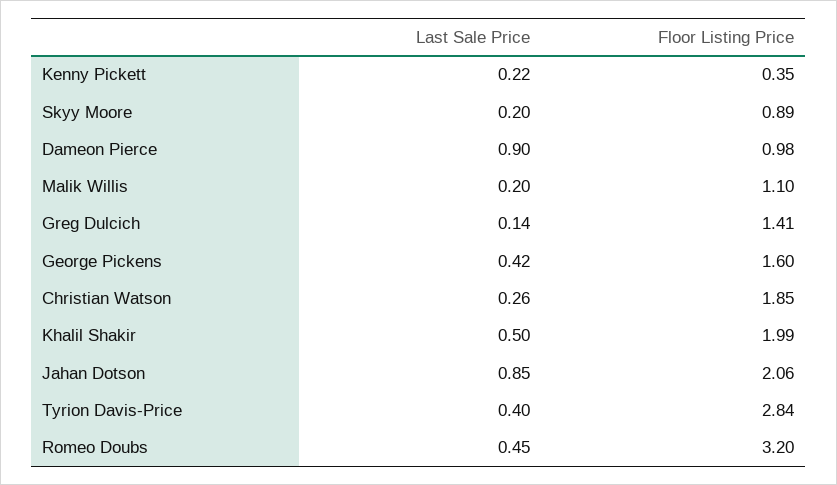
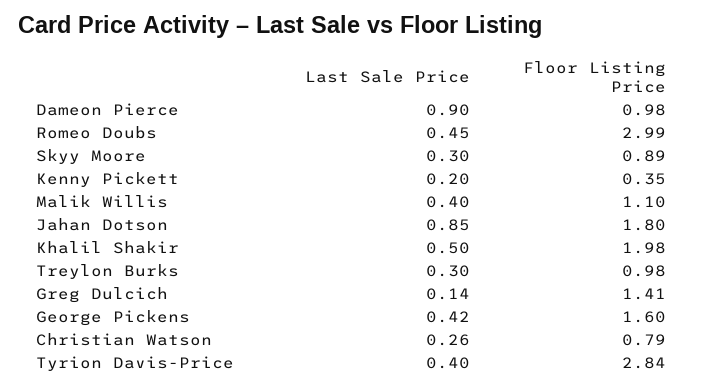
Last Sale Price, Kenny Pickett: 0.22 -> 0.2
Last Sale Price, Skyy Moore: 0.2 -> 0.3
Last Sale Price, Malik Willis: 0.2 -> 0.4
Floor Listing Price, Christian Watson: 1.85 -> 0.79
Floor Listing Price, Khalil Shakir: 1.99 -> 1.98
Floor Listing Price, Jahan Dotson: 2.06 -> 1.8
Floor Listing Price, Romeo Doubs: 3.2 -> 2.99
Last Sale Price, Treylon Burks: none -> 0.3
Floor Listing Price, Treylon Burks: none -> 0.98

